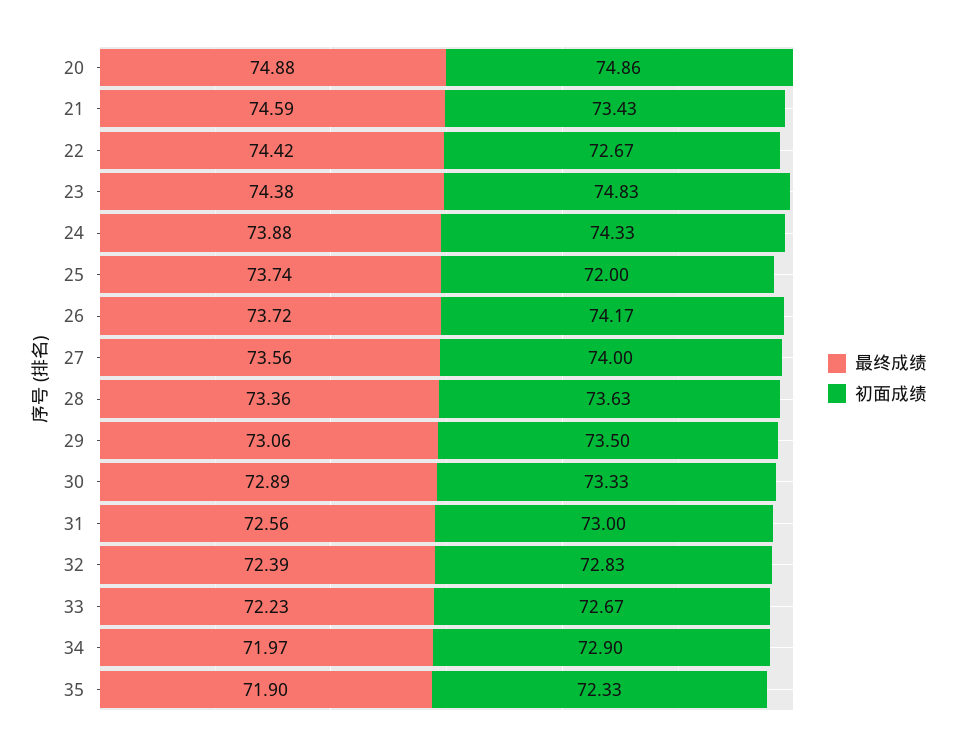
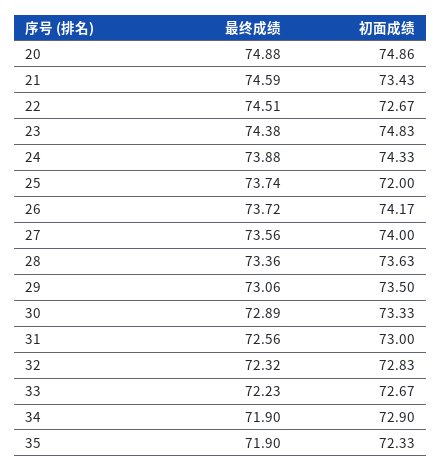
最终成绩, 22: 74.42 -> 74.51
最终成绩, 32: 72.39 -> 72.32
最终成绩, 34: 71.97 -> 71.9

